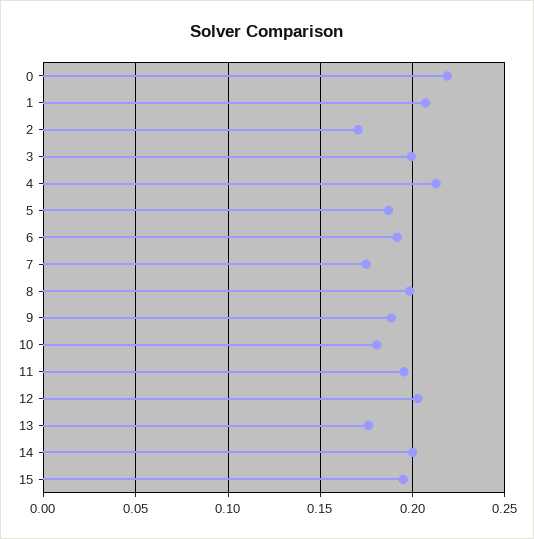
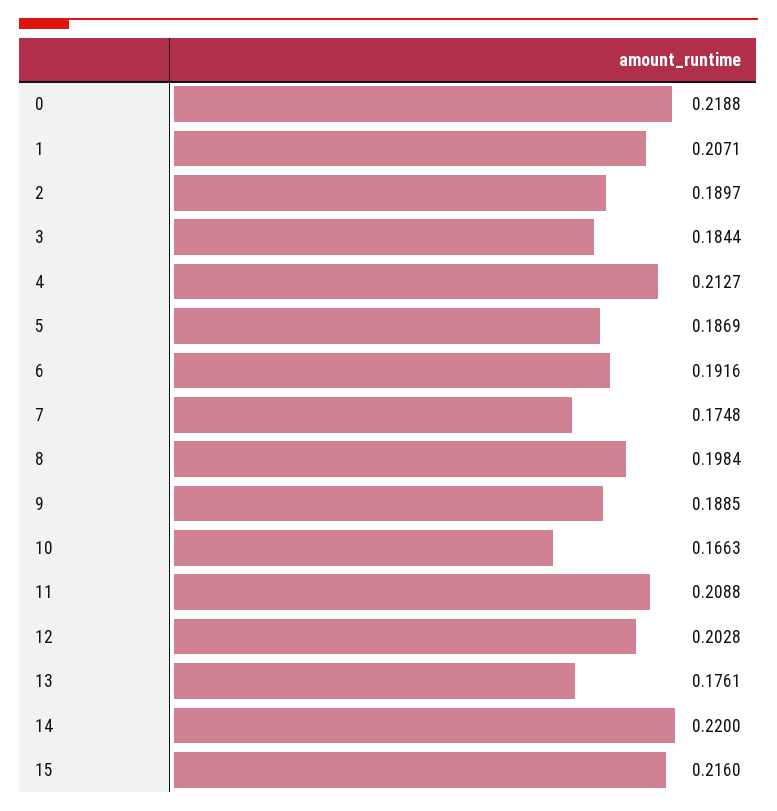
2: 0.17 -> 0.1897
3: 0.2 -> 0.1844
10: 0.18 -> 0.1663
11: 0.195 -> 0.2088
14: 0.2 -> 0.22
15: 0.195 -> 0.216

